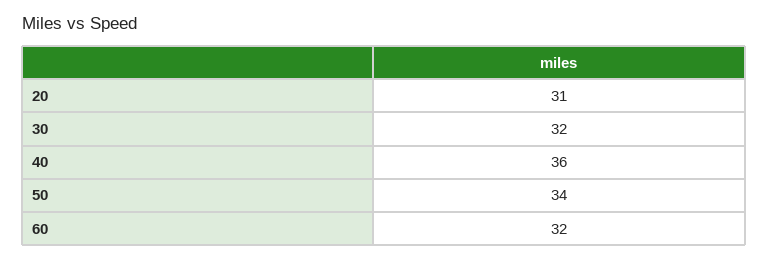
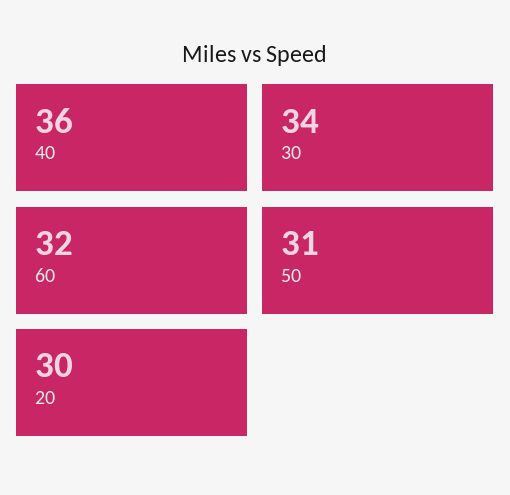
20: 31 -> 30
30: 32 -> 34
50: 34 -> 31

